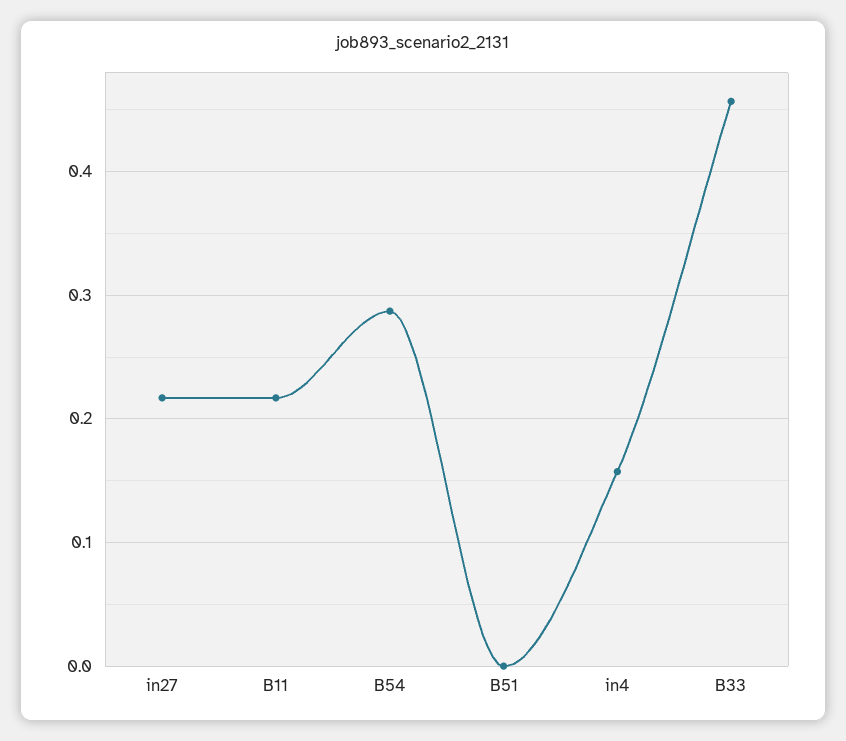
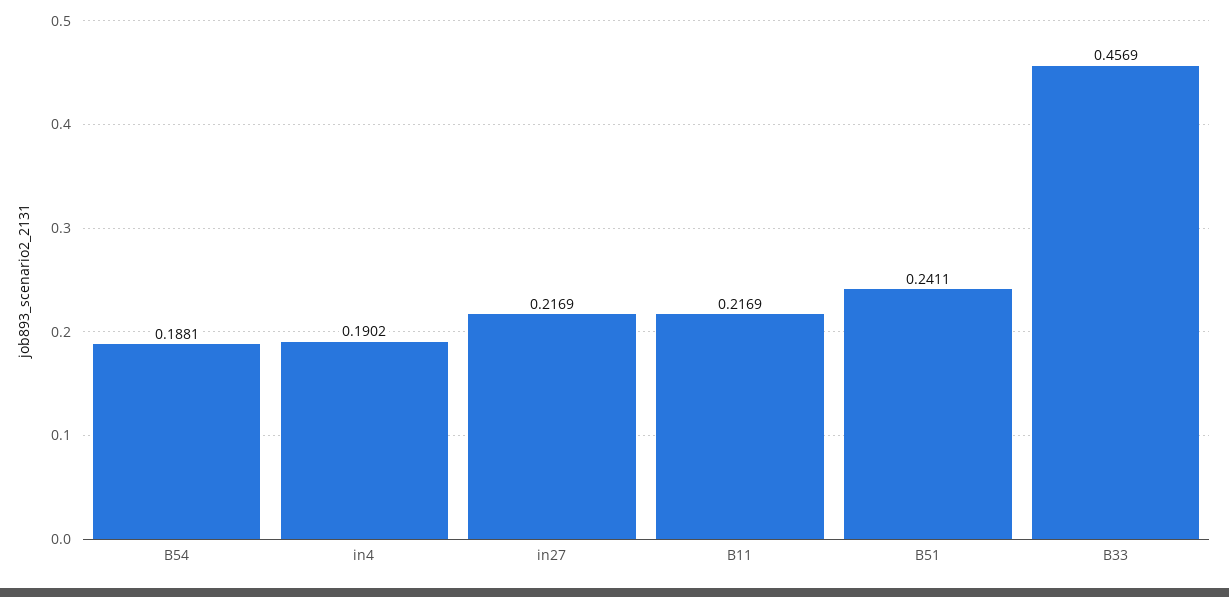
B54: 0.29 -> 0.1881
B51: 0 -> 0.2411
in4: 0.16 -> 0.1902

